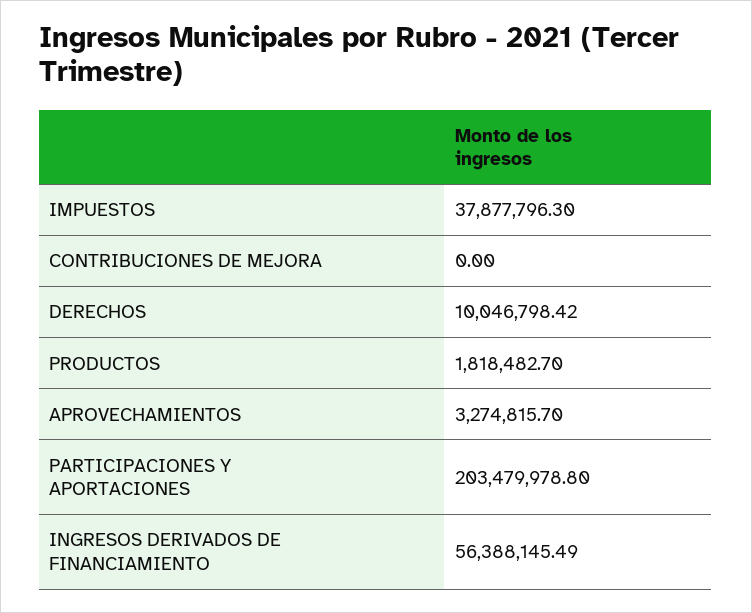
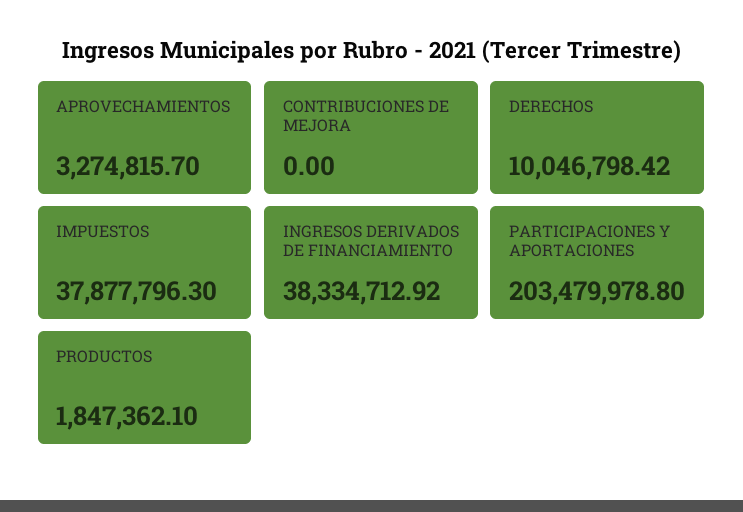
PRODUCTOS: 1818482.7 -> 1847362.1
INGRESOS DERIVADOS DE FINANCIAMIENTO: 56388145.49 -> 38334712.92

